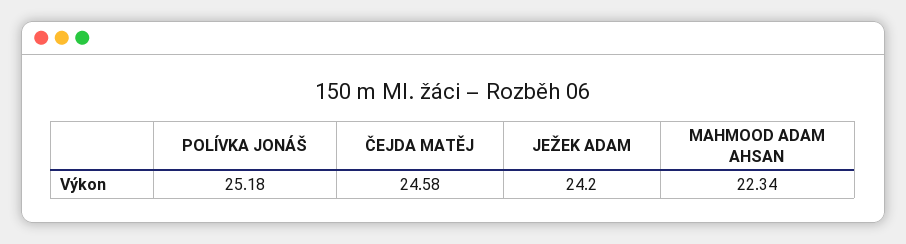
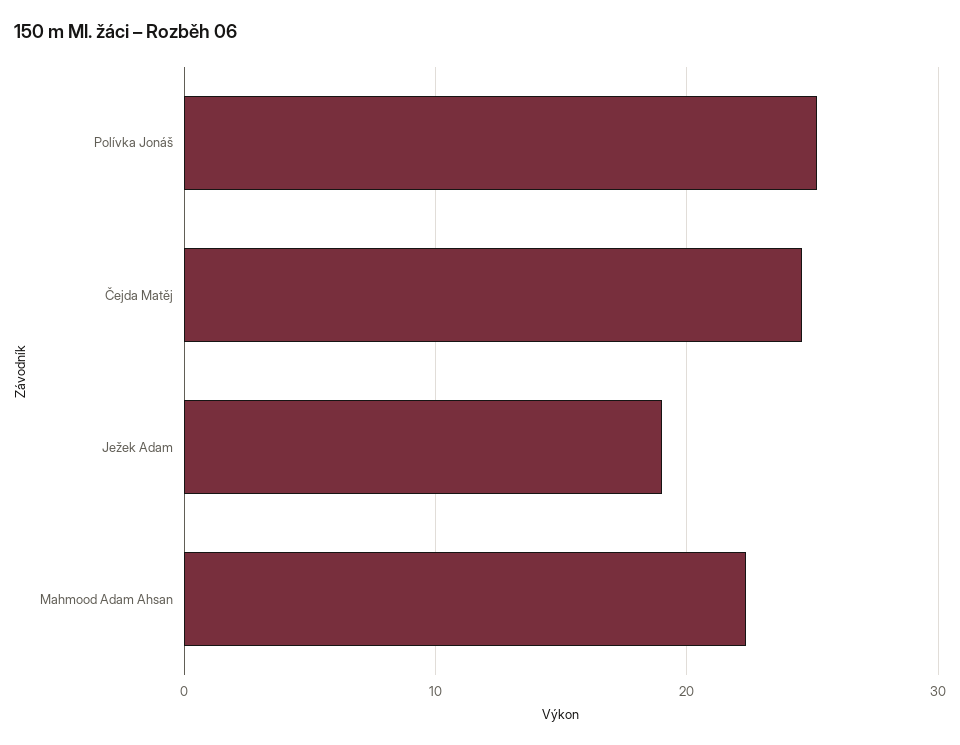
JEŽEK ADAM: 24.2 -> 19

